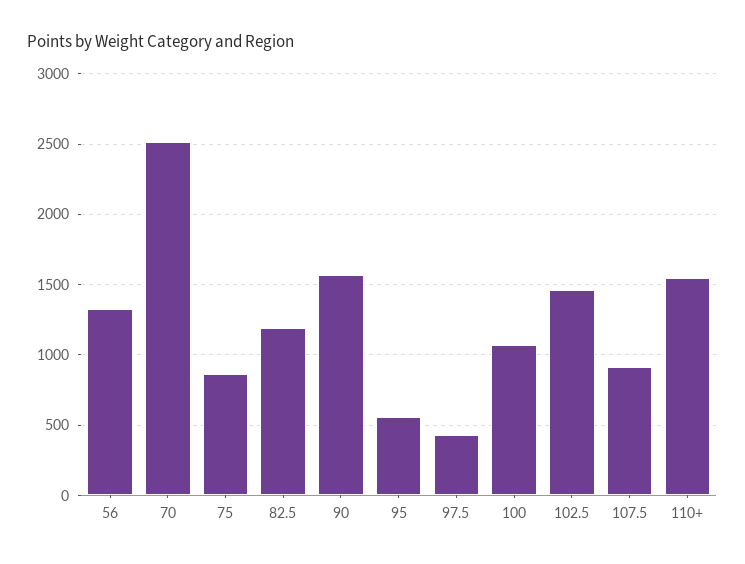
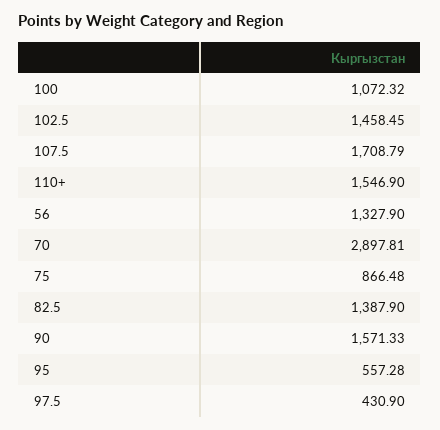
70: 2500 -> 2897.81
82.5: 1200 -> 1387.9
107.5: 900 -> 1708.79

